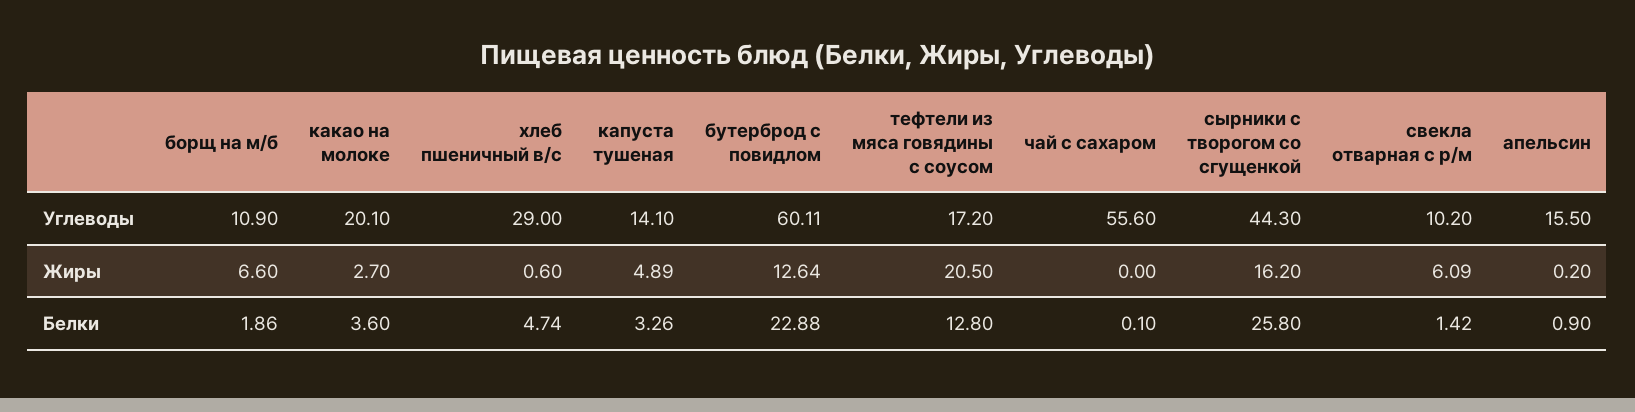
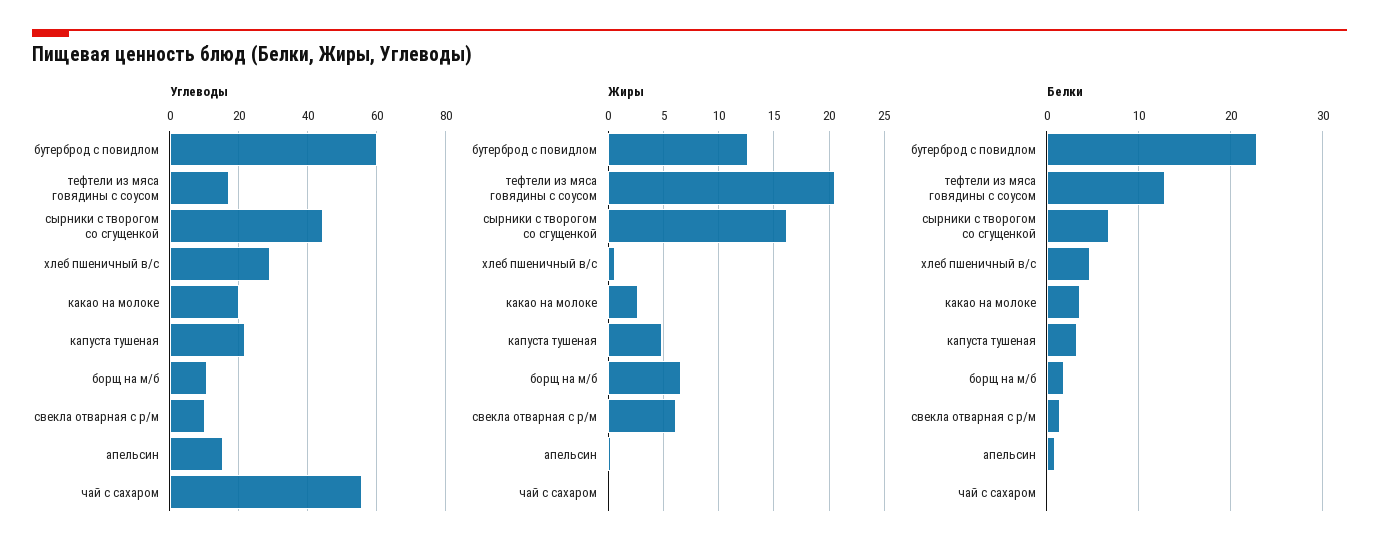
Углеводы, капуста тушеная: 14.1 -> 22
Белки, сырники с творогом со сгущенкой: 25.8 -> 7

